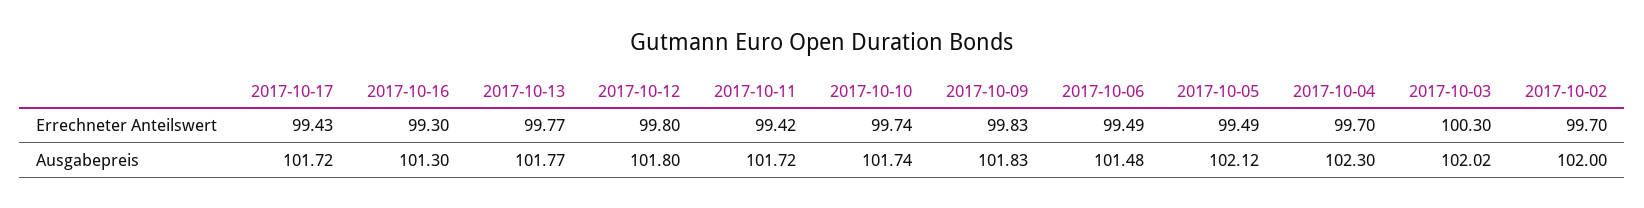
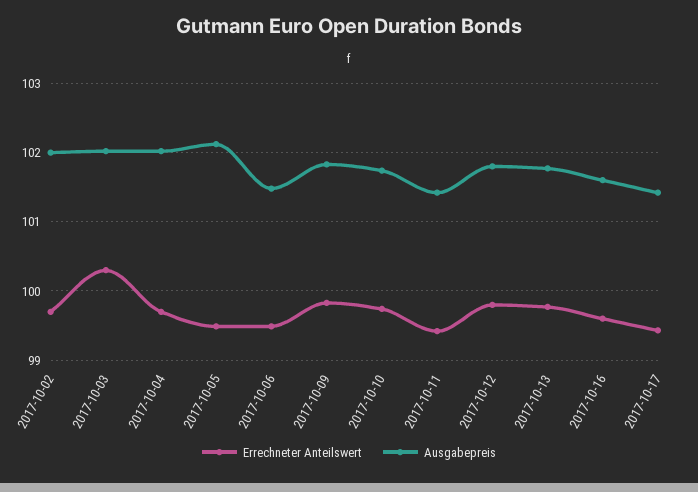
Errechneter Anteilswert, 2017-10-16: 99.3 -> 99.6
Ausgabepreis, 2017-10-17: 101.72 -> 101.4
Ausgabepreis, 2017-10-16: 101.3 -> 101.6
Ausgabepreis, 2017-10-11: 101.72 -> 101.4
Ausgabepreis, 2017-10-04: 102.3 -> 102

